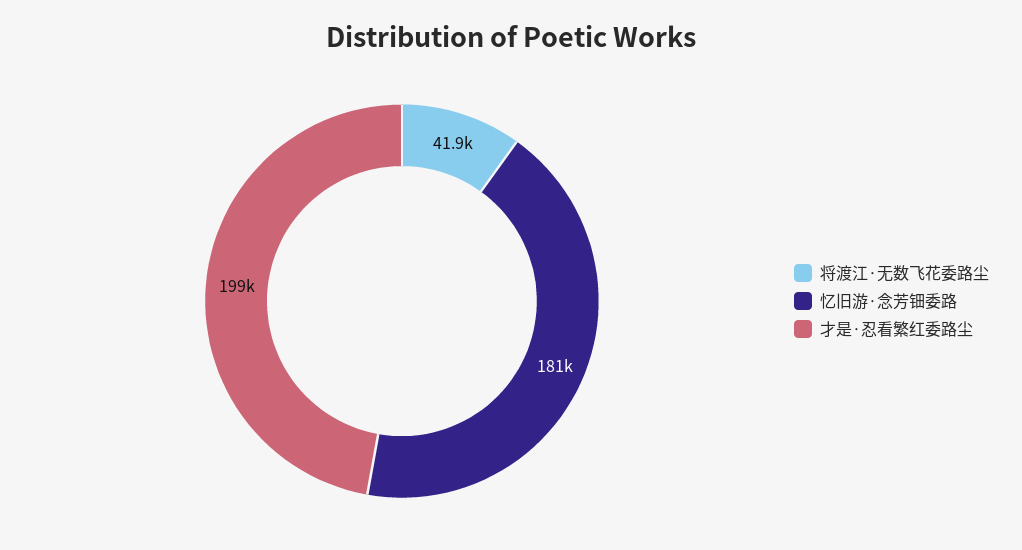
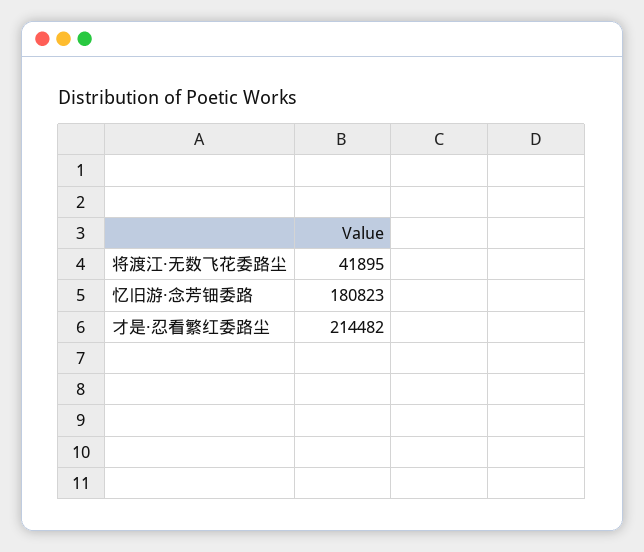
才是·忍看繁红委路尘: 199000 -> 214482

